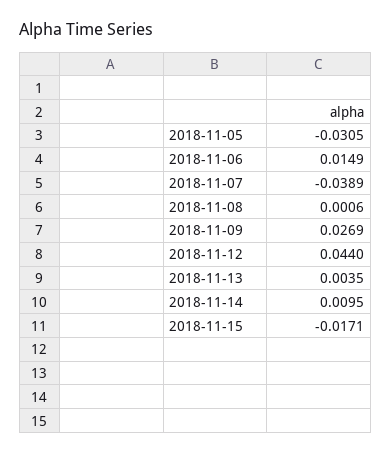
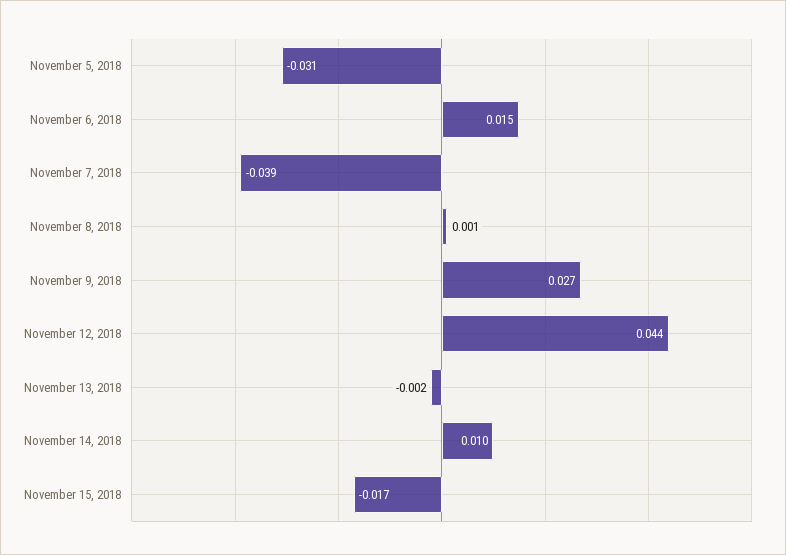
2018-11-13: 0.0035 -> -0.002

